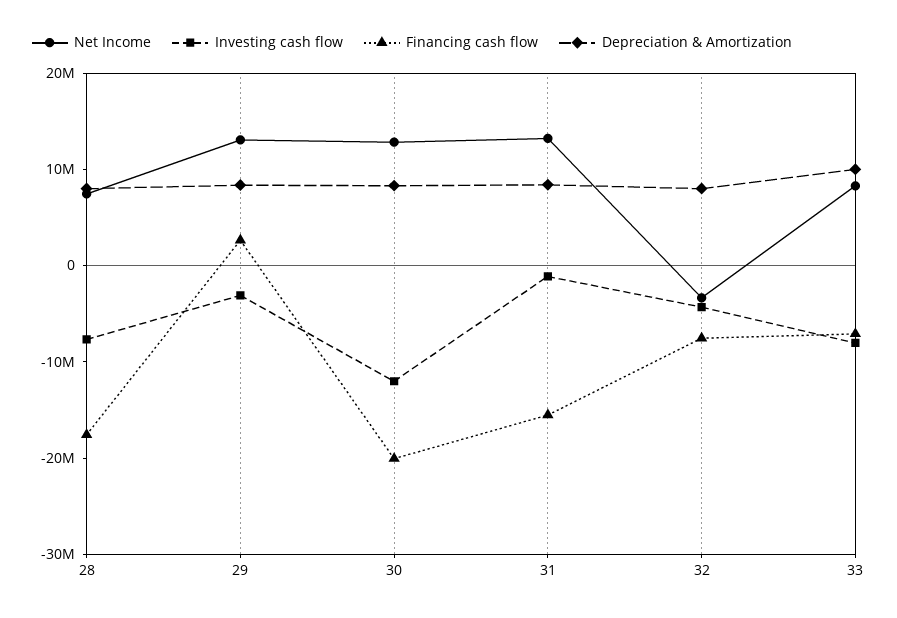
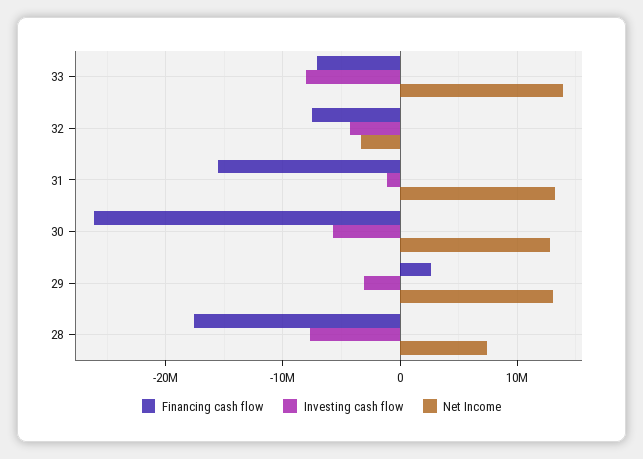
Depreciation & Amortization, 28: 8000000 -> none
Depreciation & Amortization, 29: 8000000 -> none
Investing cash flow, 30: -12000000 -> -6000000
Financing cash flow, 30: -20000000 -> -26000000
Depreciation & Amortization, 30: 8000000 -> none
Depreciation & Amortization, 31: 8000000 -> none
Depreciation & Amortization, 32: 8000000 -> none
Net Income, 33: 8000000 -> 14000000
Depreciation & Amortization, 33: 10000000 -> none

